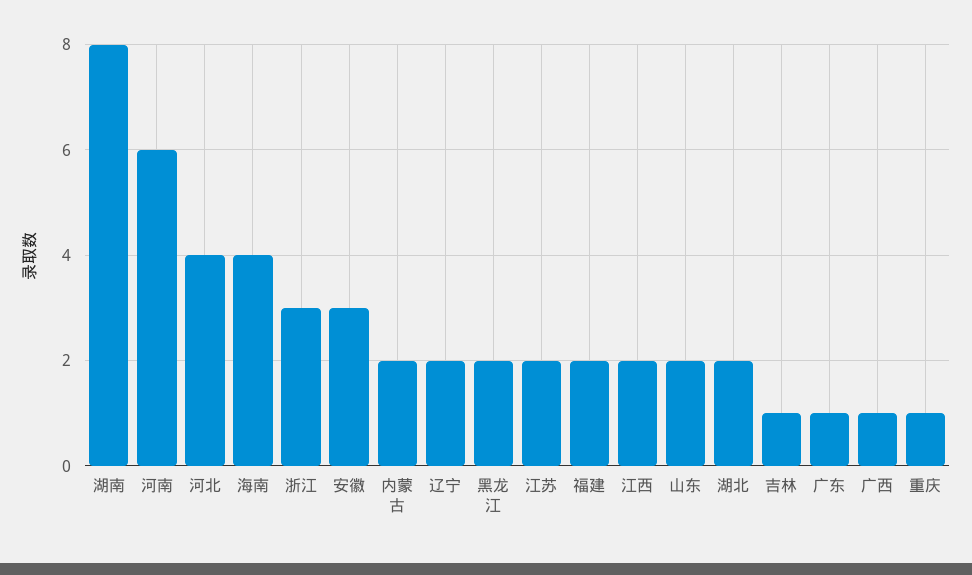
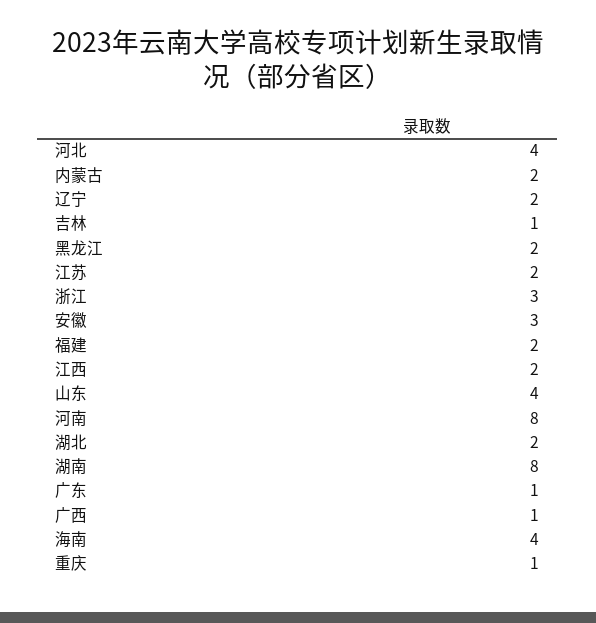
河南: 6 -> 8
山东: 2 -> 4

